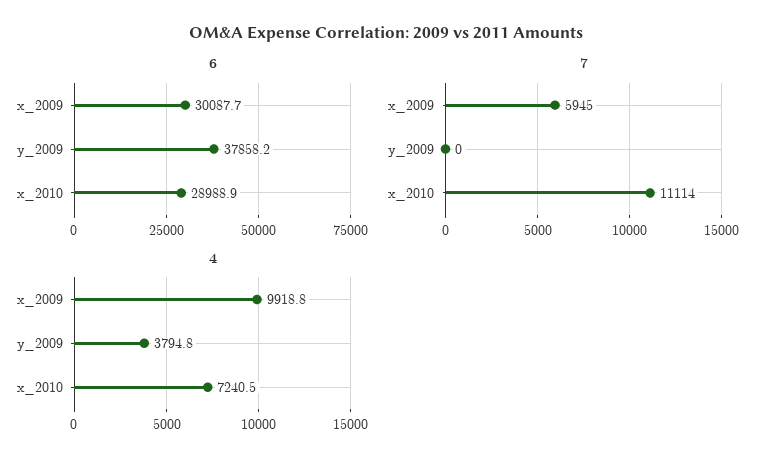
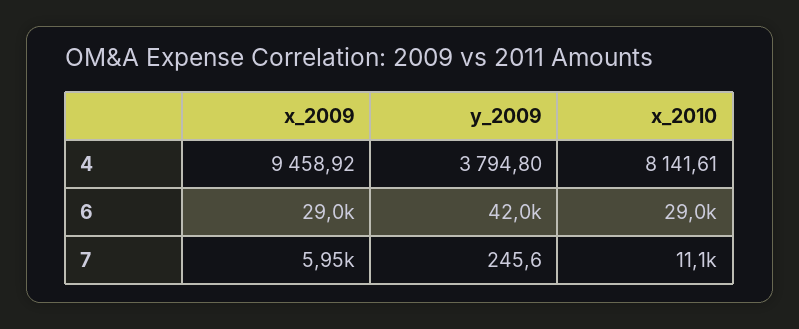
6, x_2009: 30087.7 -> 29000
6, y_2009: 37858.2 -> 42000
7, y_2009: 0 -> 245.6
4, x_2009: 9918.8 -> 9458.92
4, x_2010: 7240.5 -> 8141.61

